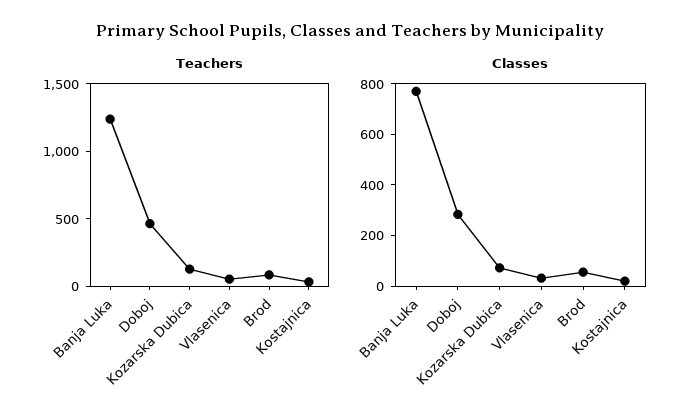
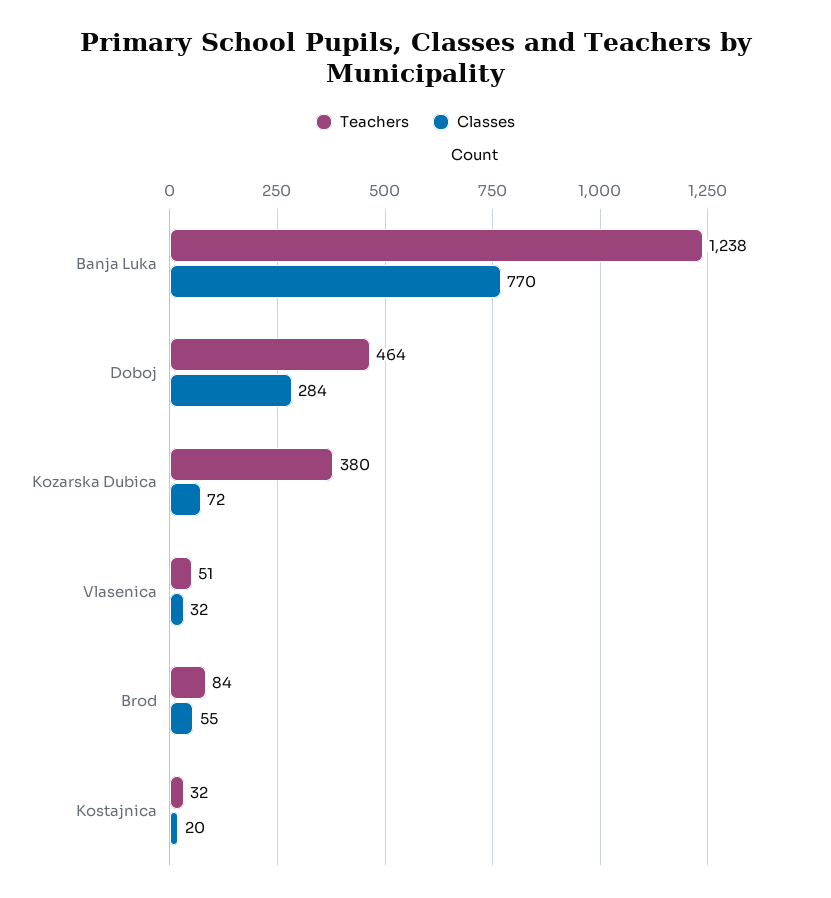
Teachers, Kozarska Dubica: 100 -> 380

